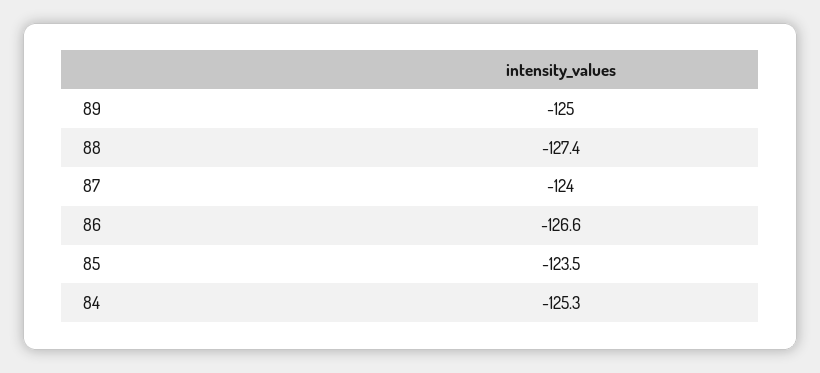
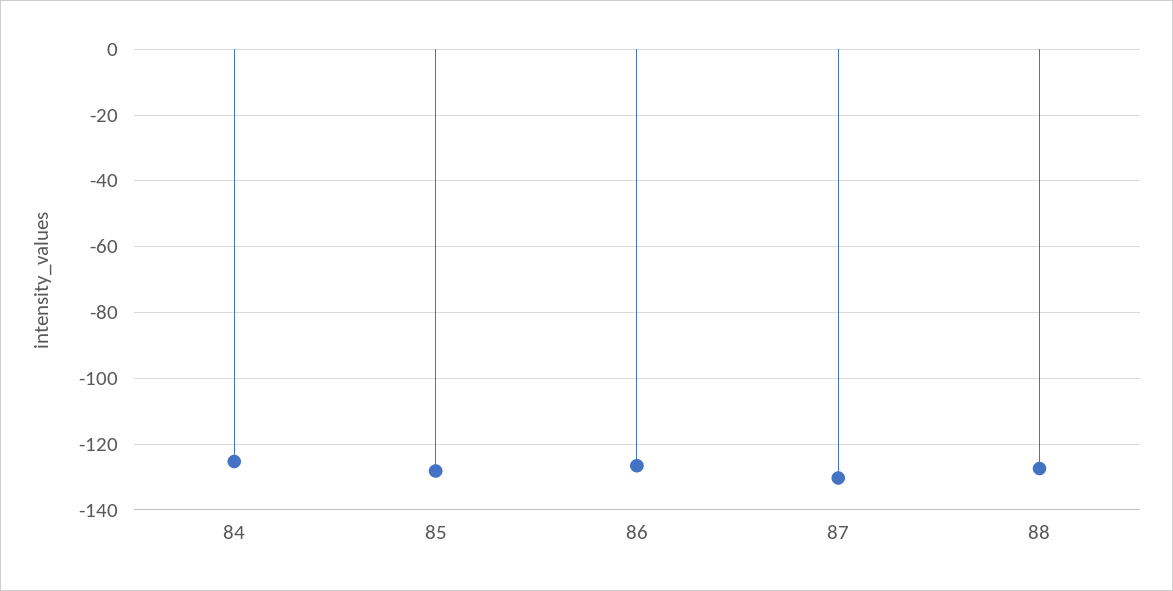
89: -125 -> none
87: -124 -> -130
85: -123.5 -> -128

